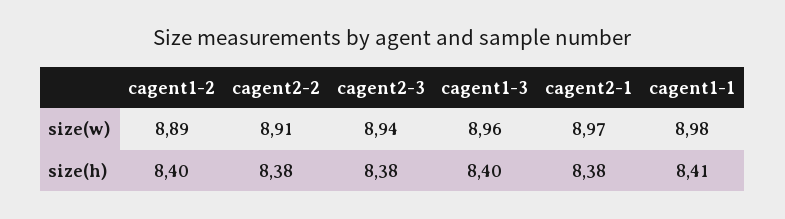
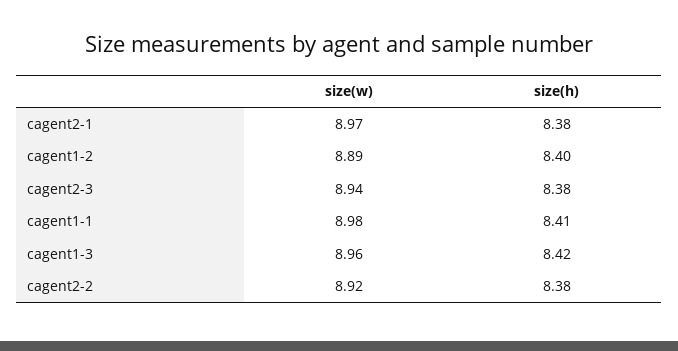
cagent2-2, size(w): 8.91 -> 8.92
cagent1-3, size(h): 8.4 -> 8.42

